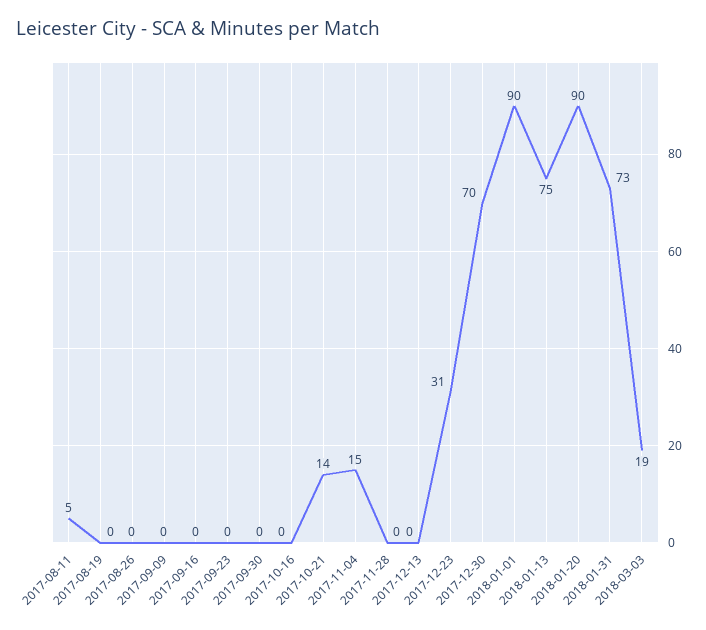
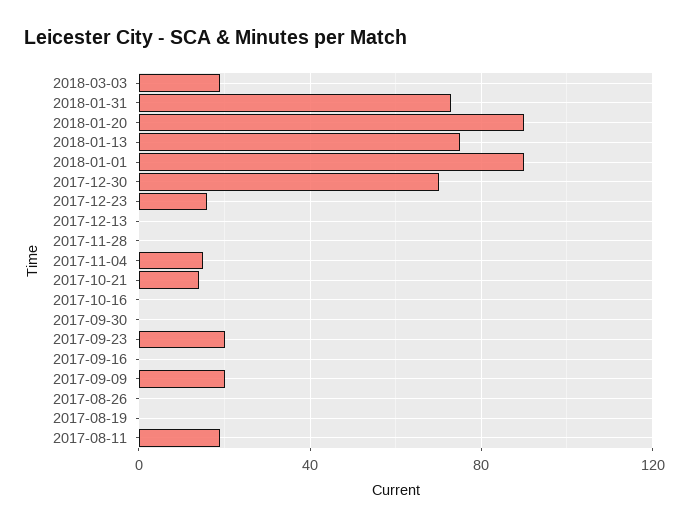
2017-08-11: 5 -> 20
2017-09-09: 0 -> 20
2017-09-23: 0 -> 20
2017-12-23: 31 -> 15

